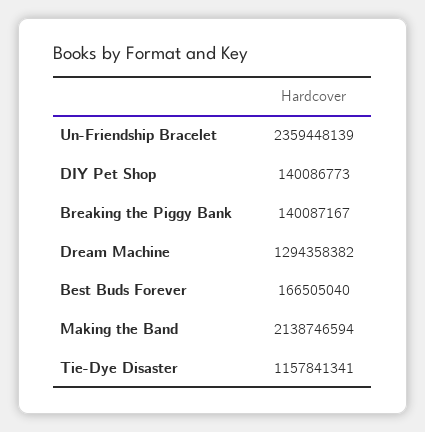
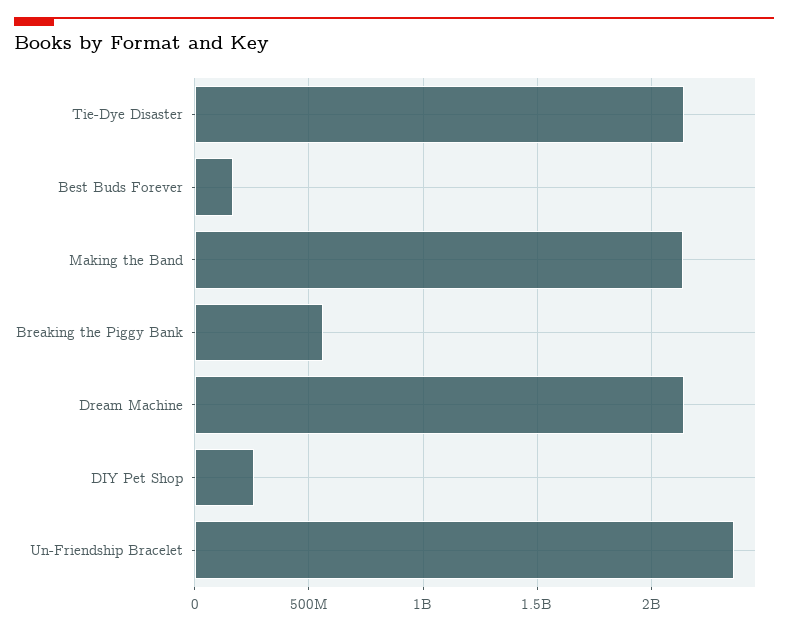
DIY Pet Shop: 140086773 -> 250000000
Breaking the Piggy Bank: 140087167 -> 550000000
Dream Machine: 1294358382 -> 2150000000
Tie-Dye Disaster: 1157841341 -> 2150000000

